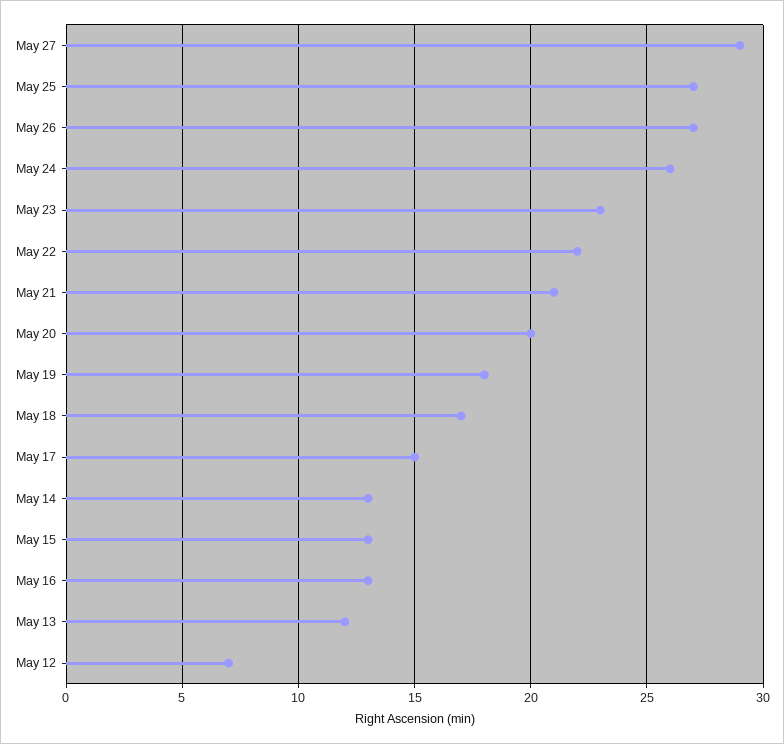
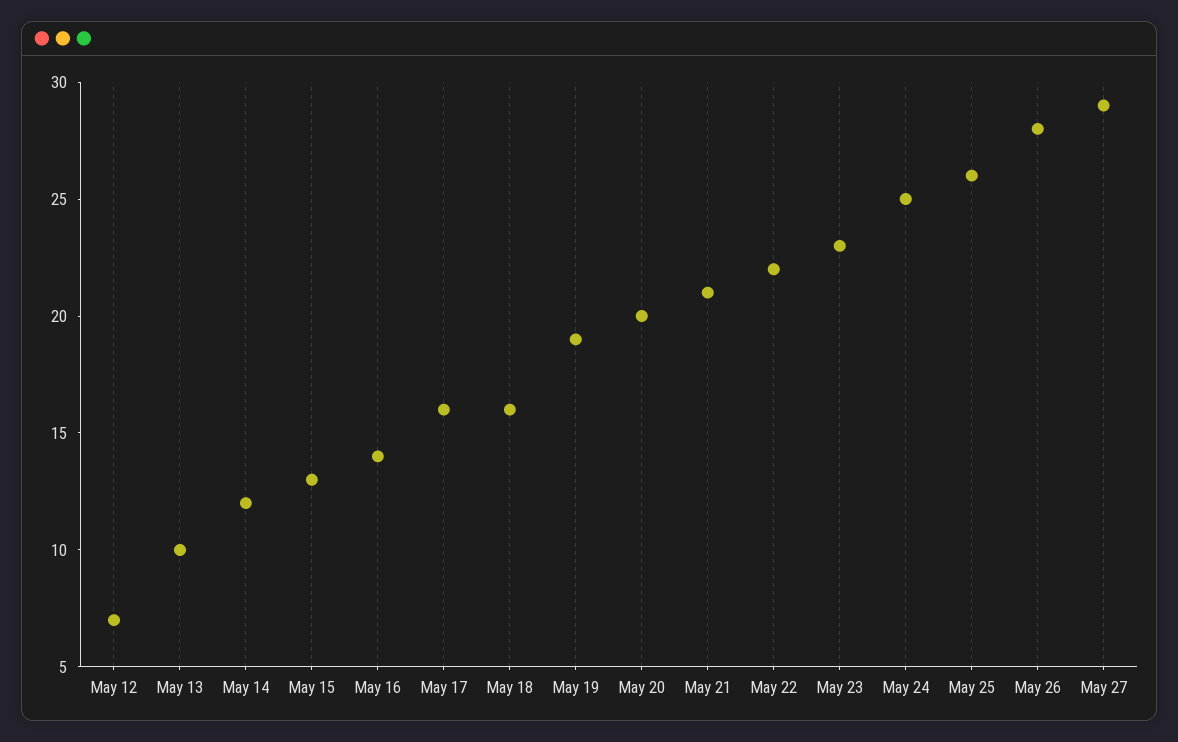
May 25: 27 -> 26
May 26: 27 -> 28
May 24: 26 -> 25
May 19: 18 -> 19
May 18: 17 -> 16
May 17: 15 -> 16
May 14: 13 -> 12
May 16: 13 -> 14
May 13: 12 -> 10

